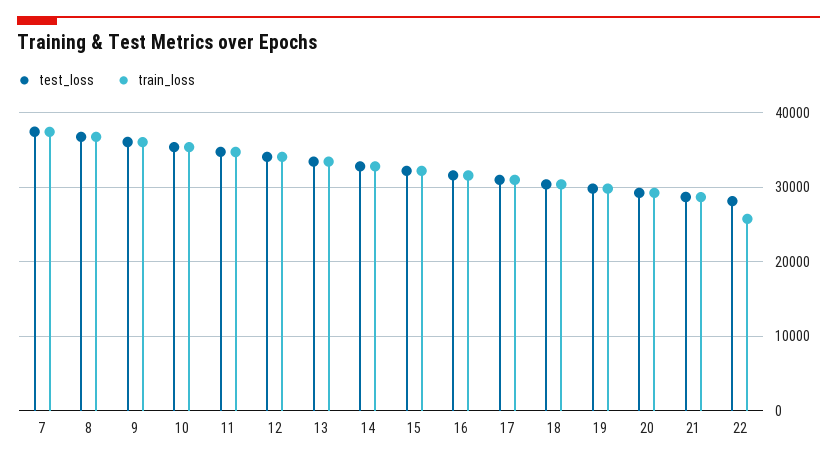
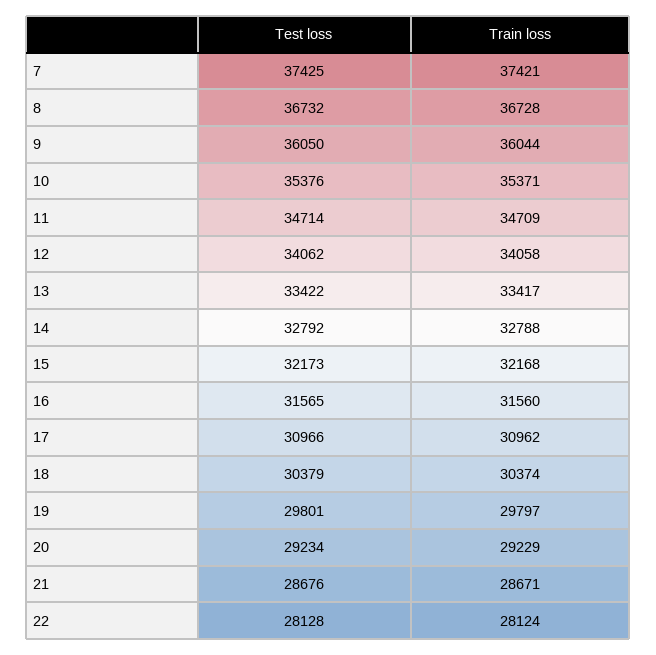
train_loss, 22: 26000 -> 28124

